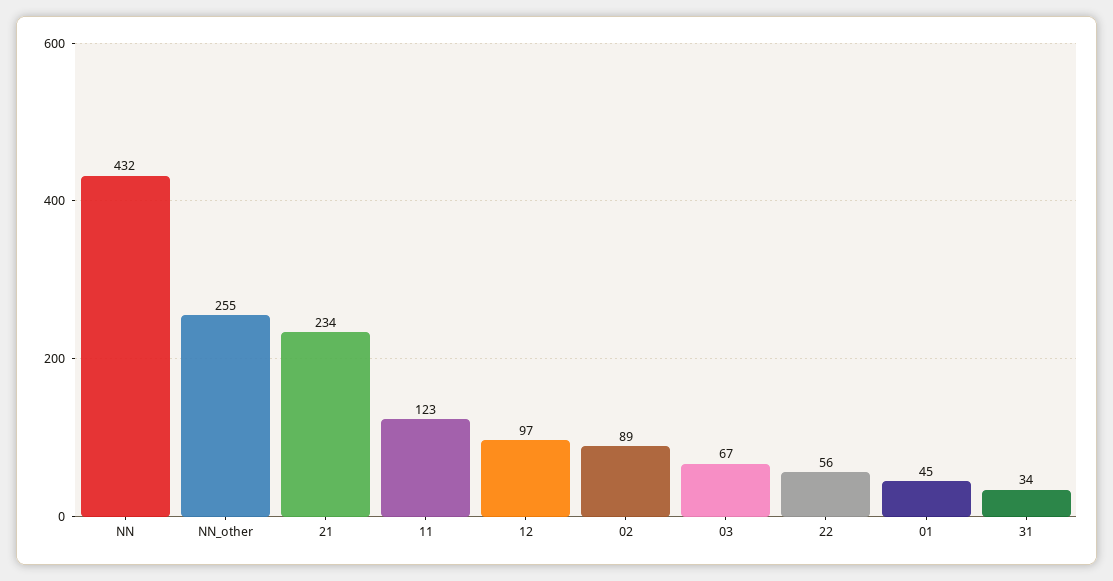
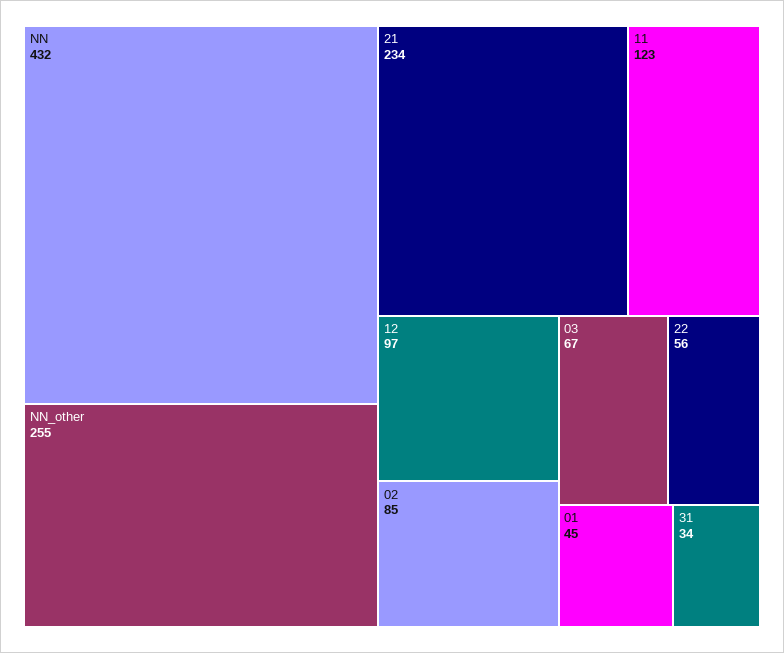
02: 89 -> 85

